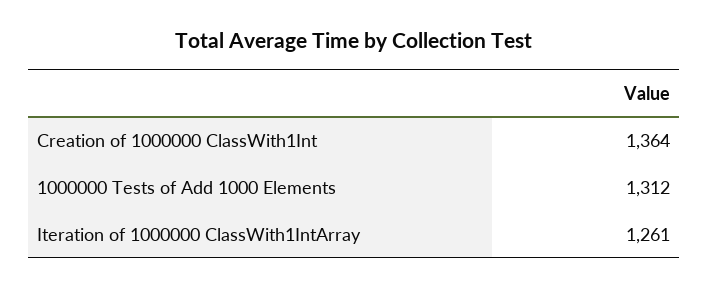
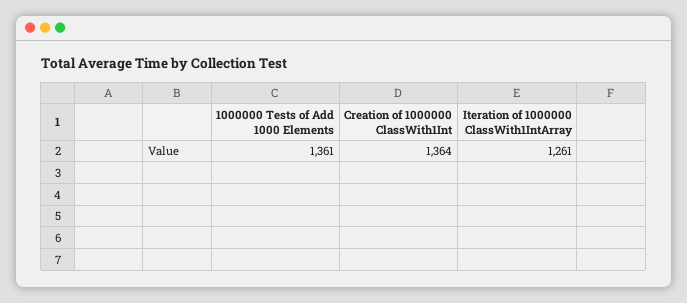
1000000 Tests of Add 1000 Elements: 1312 -> 1361

